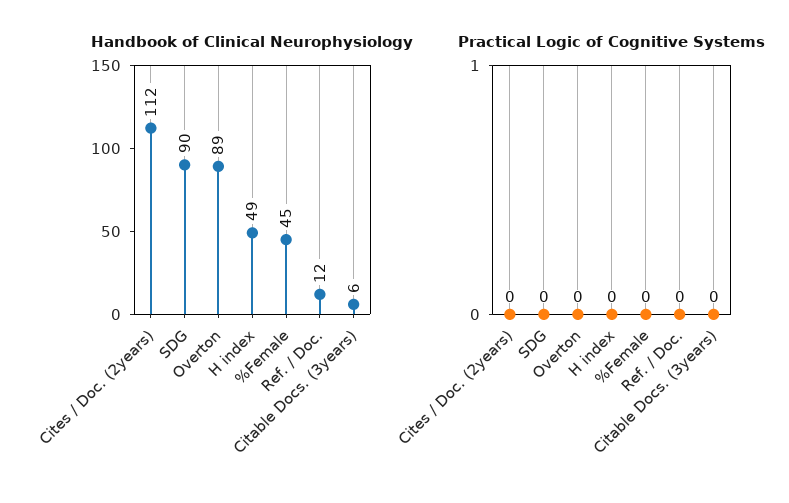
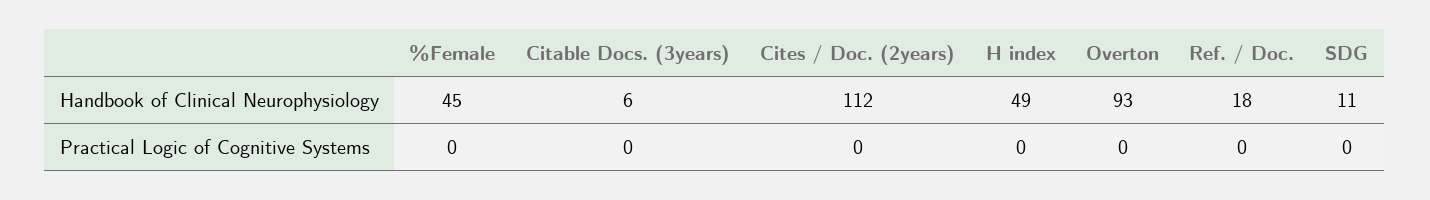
Handbook of Clinical Neurophysiology, SDG: 90 -> 11
Handbook of Clinical Neurophysiology, Overton: 89 -> 93
Handbook of Clinical Neurophysiology, Ref. / Doc.: 12 -> 18

